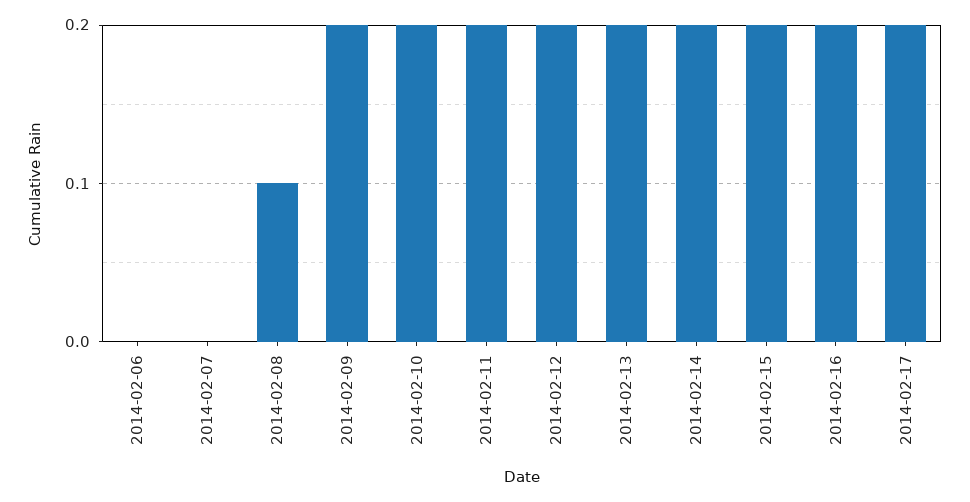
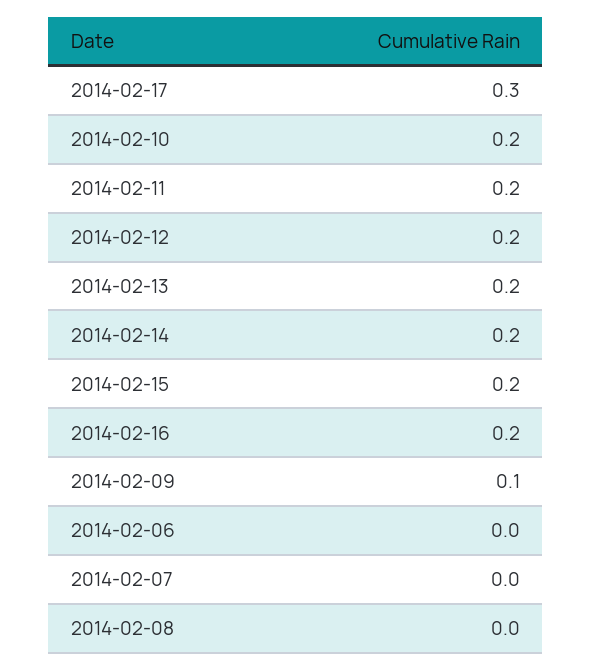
2014-02-08: 0.1 -> 0
2014-02-09: 0.2 -> 0.1
2014-02-17: 0.2 -> 0.3

